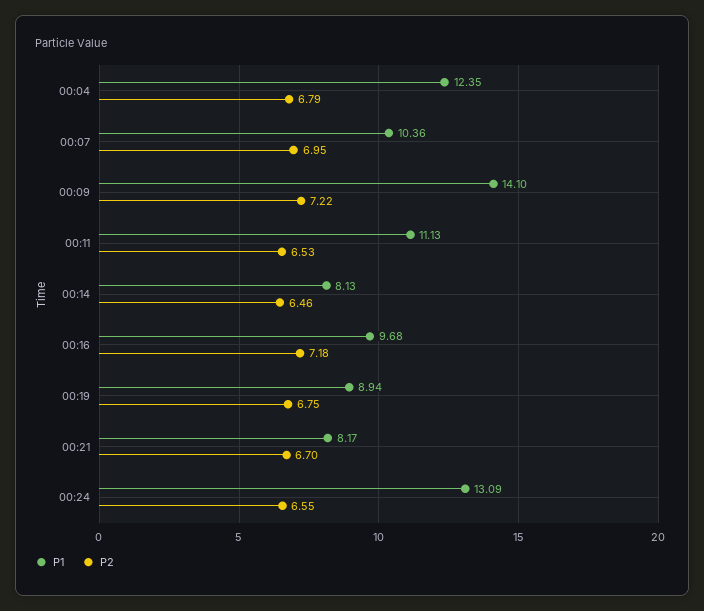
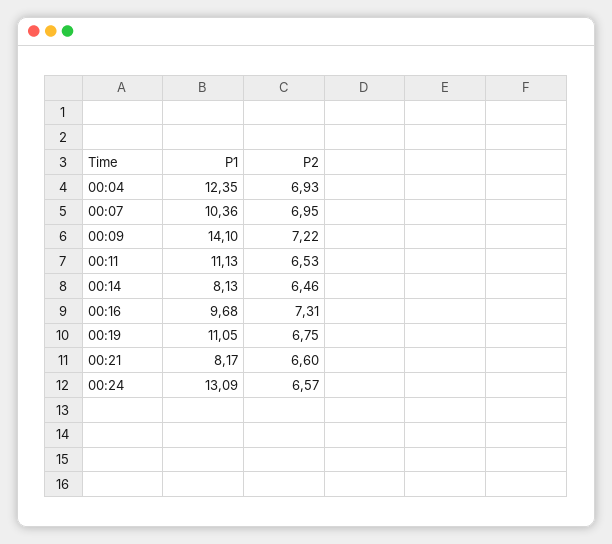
P2, 00:04: 6.79 -> 6.93
P2, 00:16: 7.18 -> 7.31
P1, 00:19: 8.94 -> 11.05
P2, 00:21: 6.7 -> 6.6
P2, 00:24: 6.55 -> 6.57

